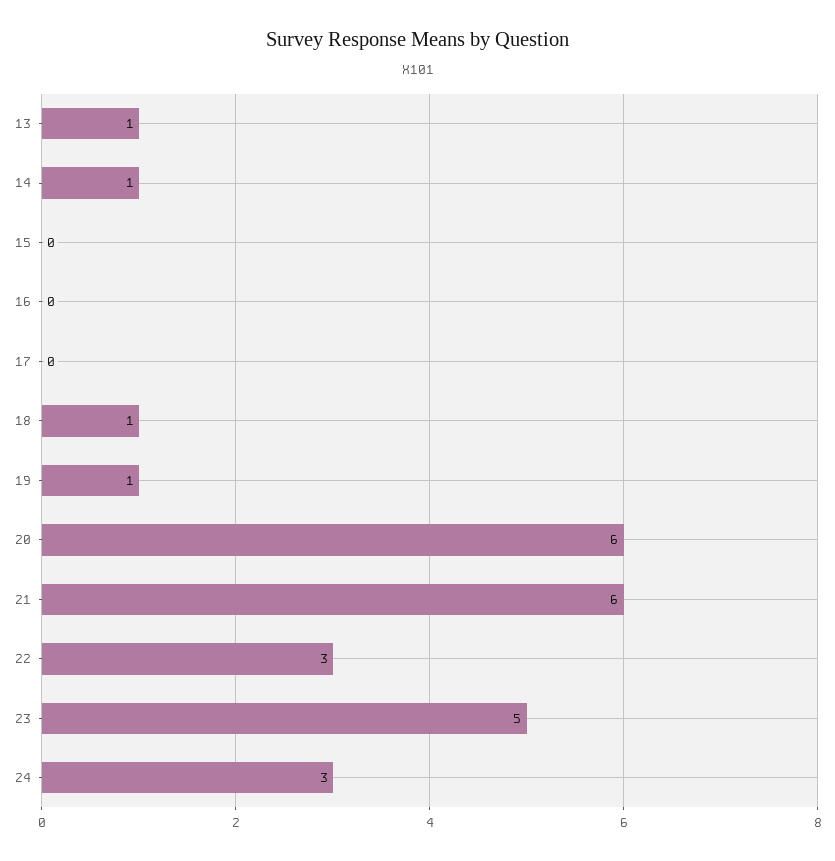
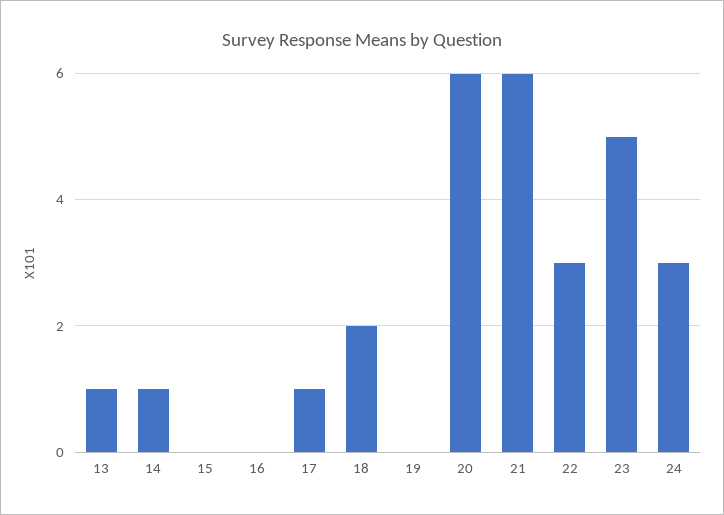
17: 0 -> 1
18: 1 -> 2
19: 1 -> 0

